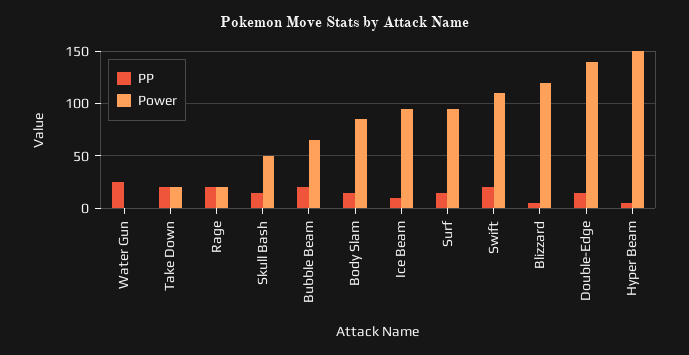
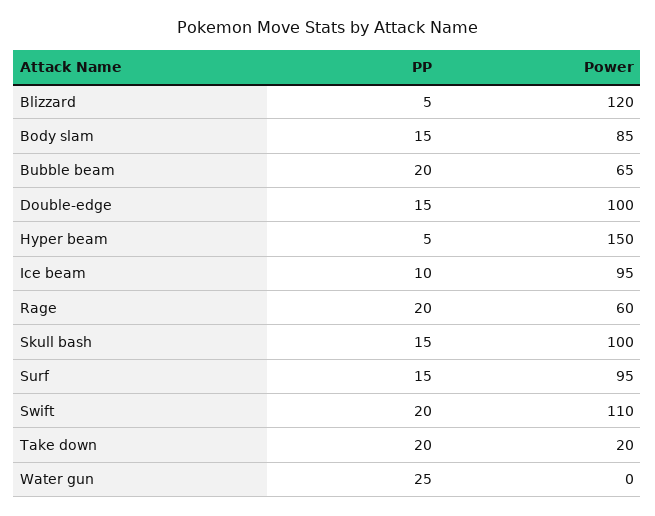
Power, Rage: 20 -> 60
Power, Skull Bash: 50 -> 100
Power, Double-Edge: 140 -> 100

